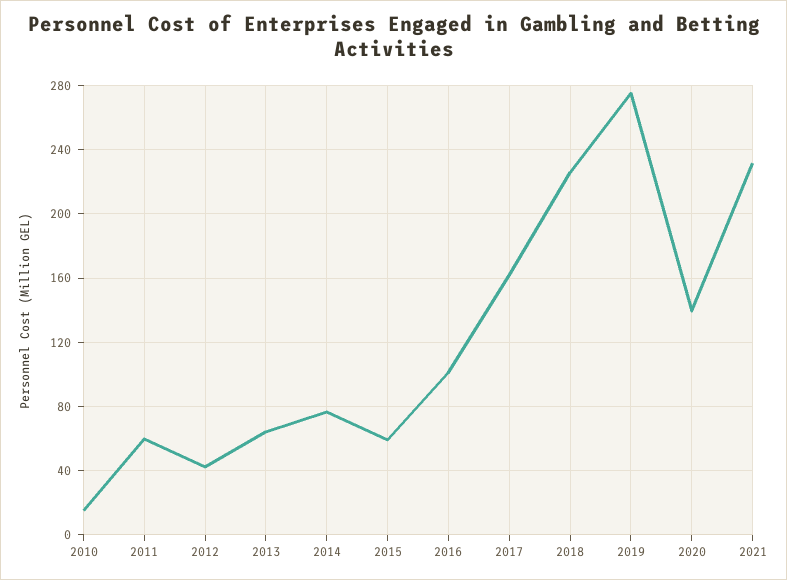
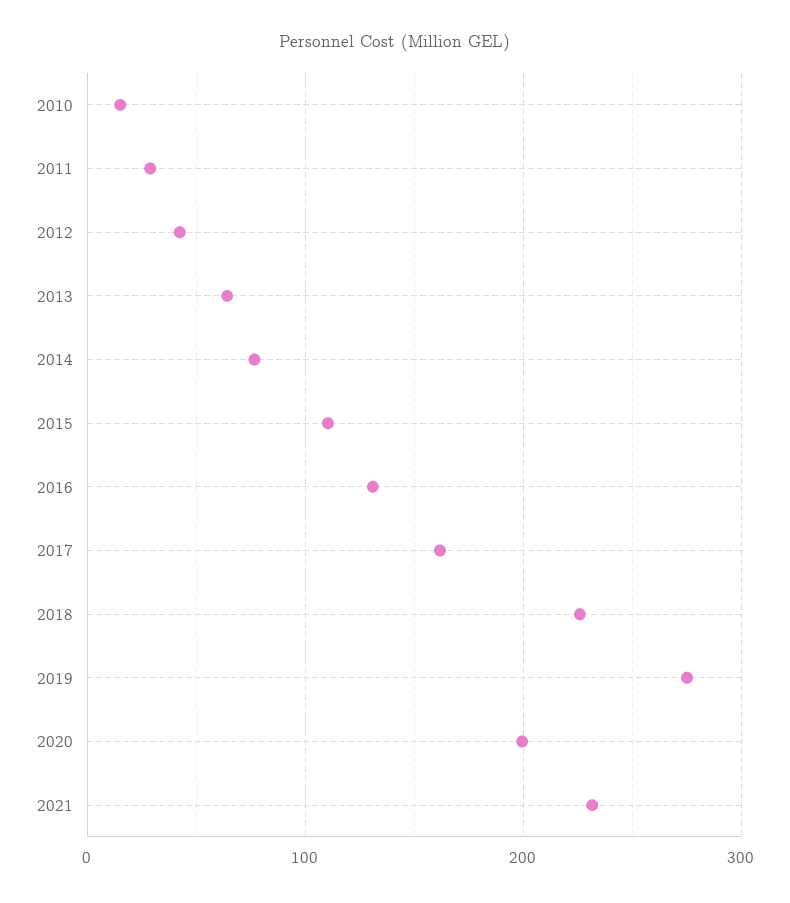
2011: 60 -> 30
2015: 60 -> 110
2016: 100 -> 130
2020: 140 -> 200

